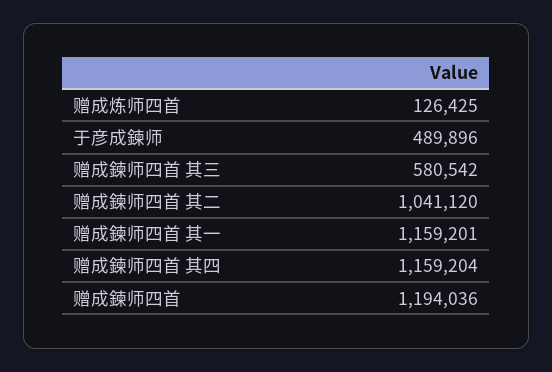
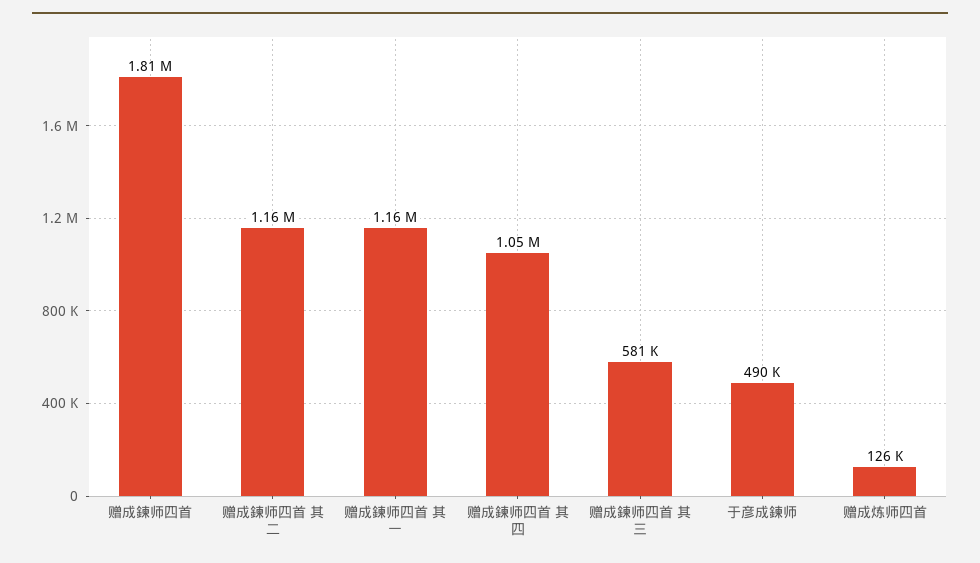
赠成鍊师四首 其二: 1041120 -> 1160000
赠成鍊师四首 其四: 1159204 -> 1050000
赠成鍊师四首: 1194036 -> 1810000

